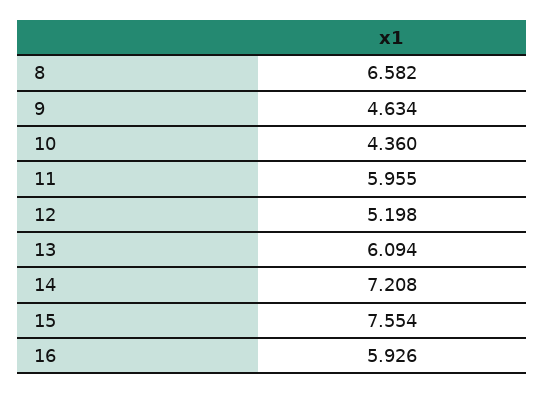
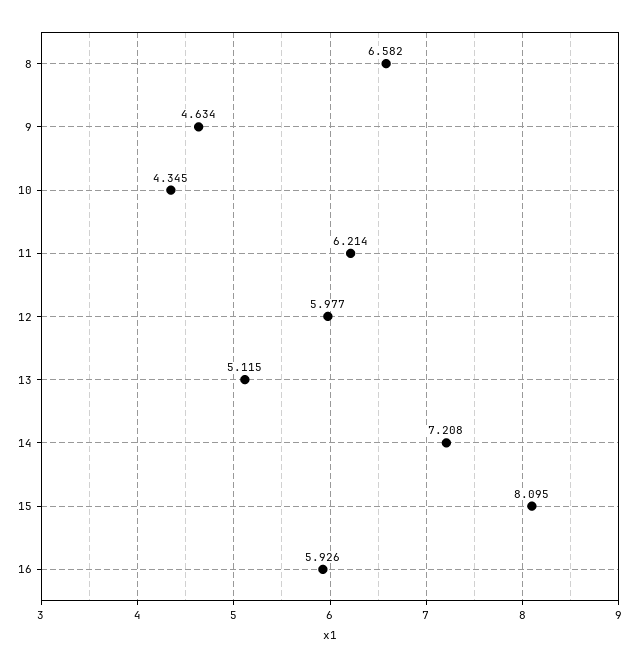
10: 4.36 -> 4.345
11: 5.955 -> 6.214
12: 5.198 -> 5.977
13: 6.094 -> 5.115
15: 7.554 -> 8.095

